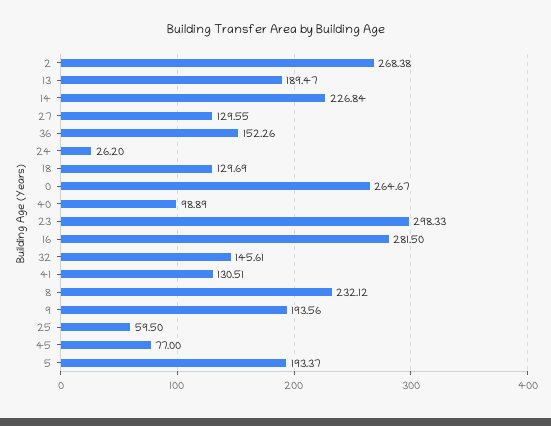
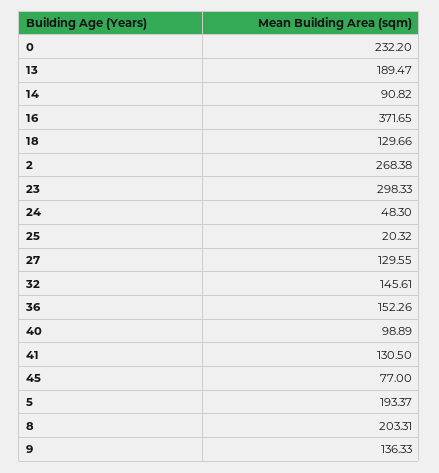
14: 226.84 -> 90.82
24: 26.2 -> 48.3
18: 129.69 -> 129.66
0: 264.67 -> 232.2
16: 281.5 -> 371.65
41: 130.51 -> 130.5
8: 232.12 -> 203.31
9: 193.56 -> 136.33
25: 59.5 -> 20.32

